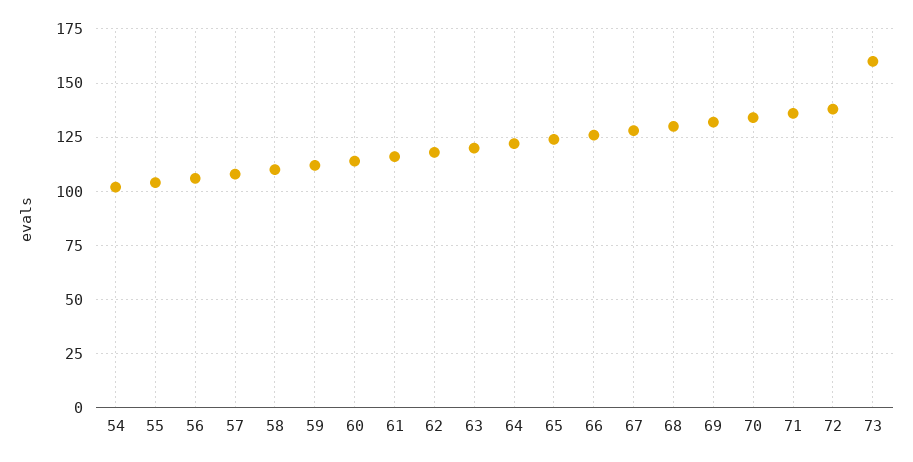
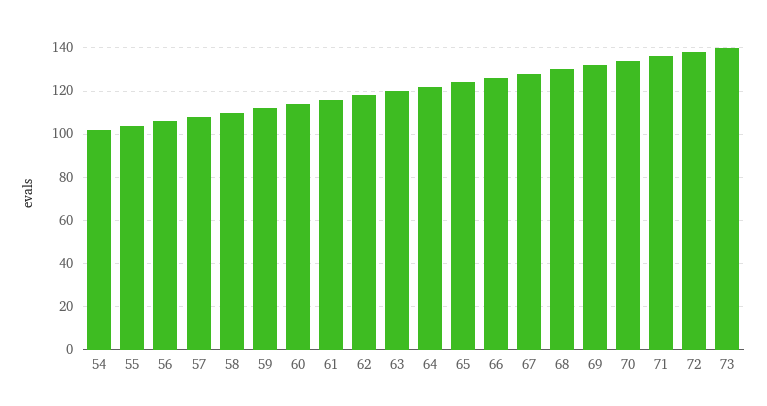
73: 160 -> 140

